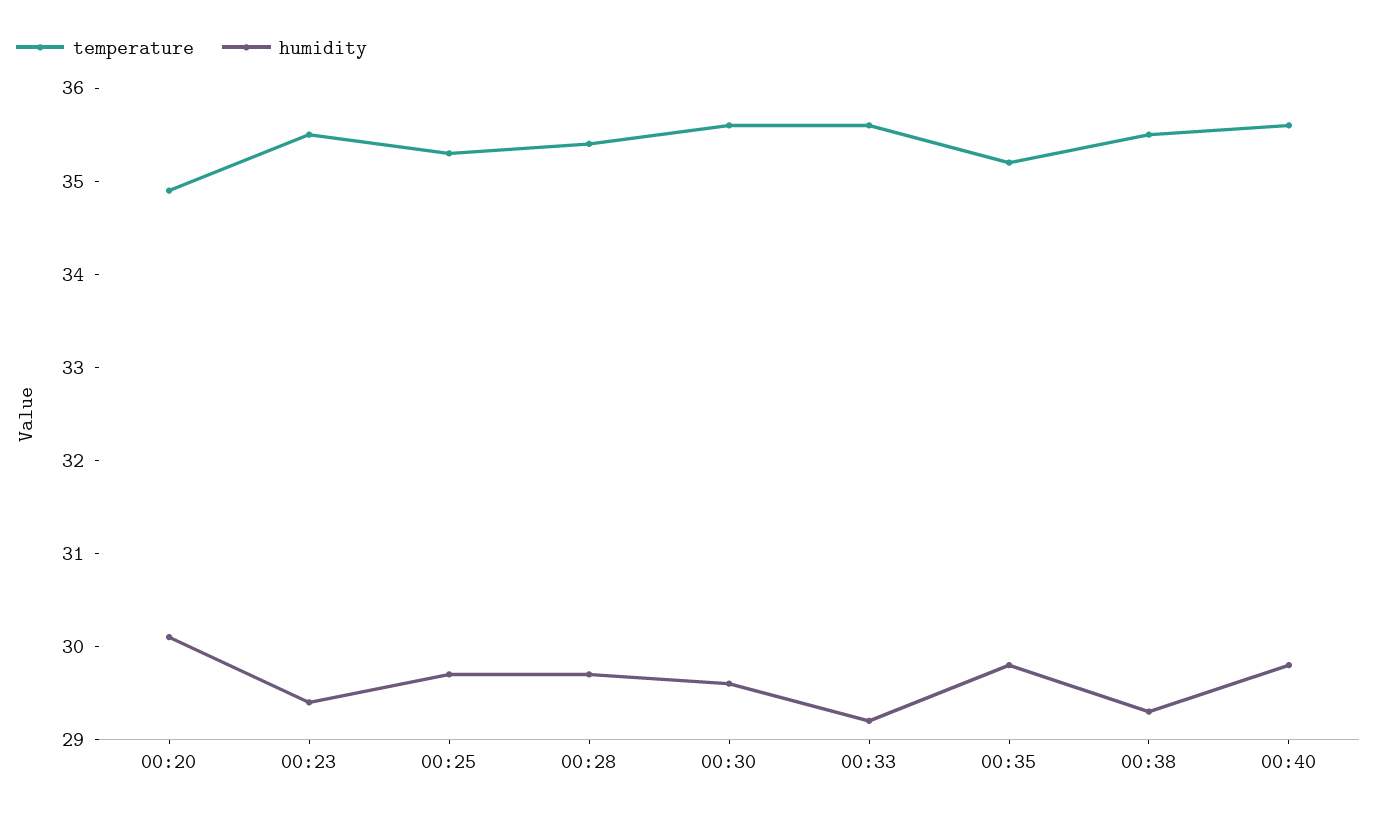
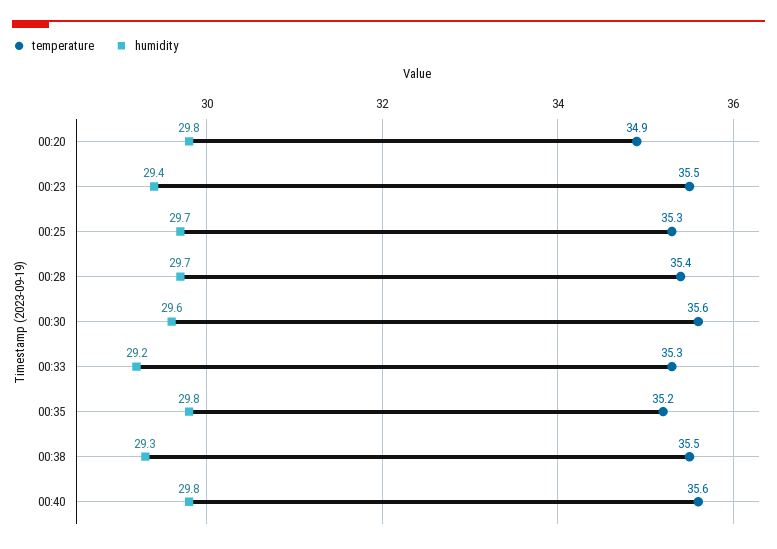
humidity, 00:20: 30.1 -> 29.8
temperature, 00:33: 35.6 -> 35.3

